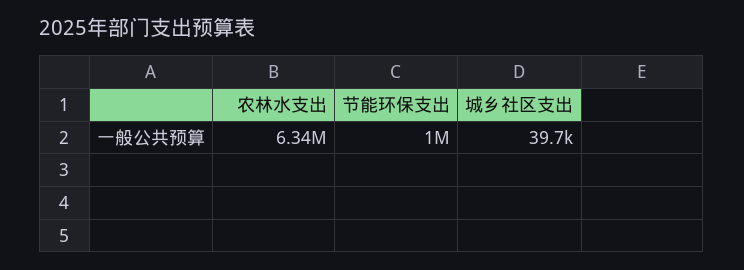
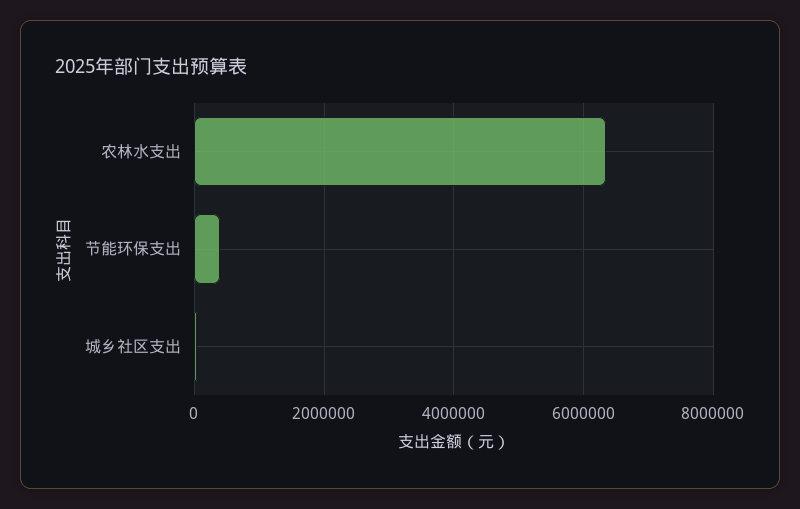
节能环保支出: 1000000 -> 400000

